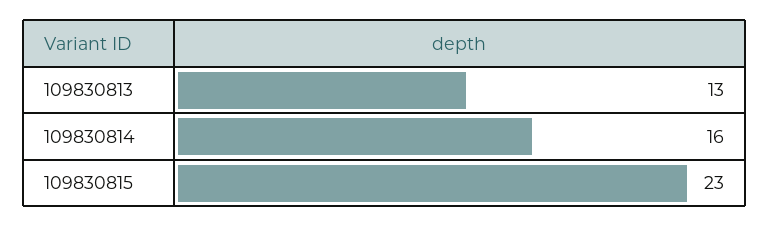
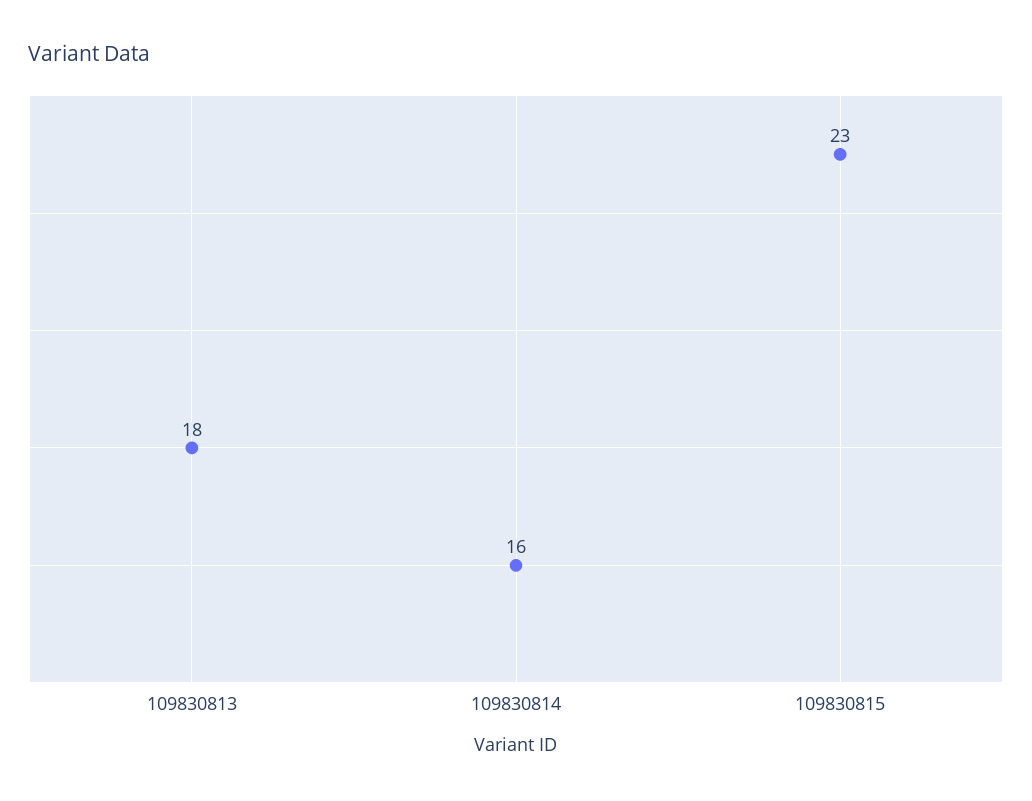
109830813: 13 -> 18

